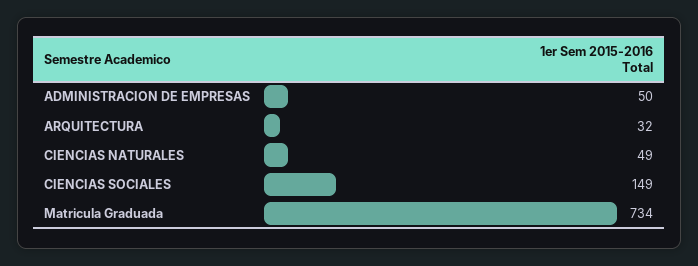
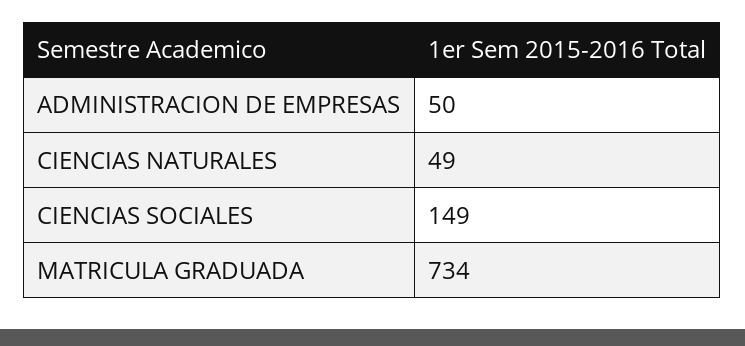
ARQUITECTURA: 32 -> none

